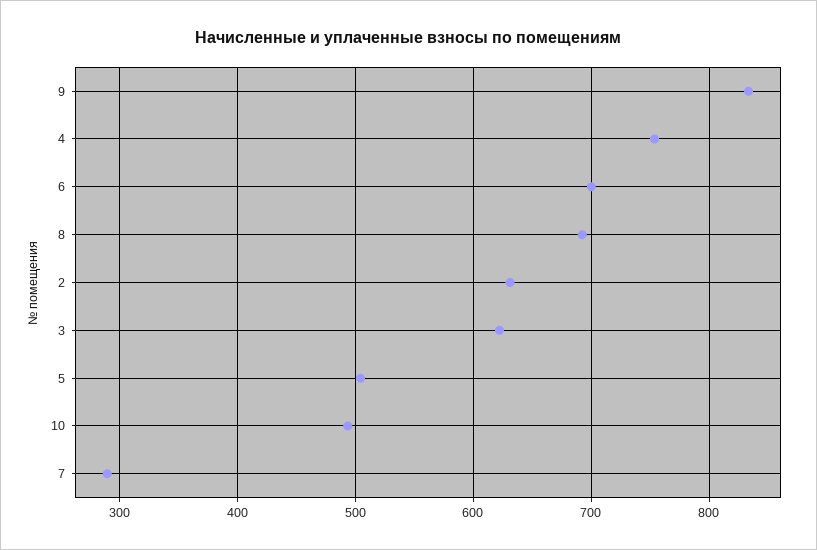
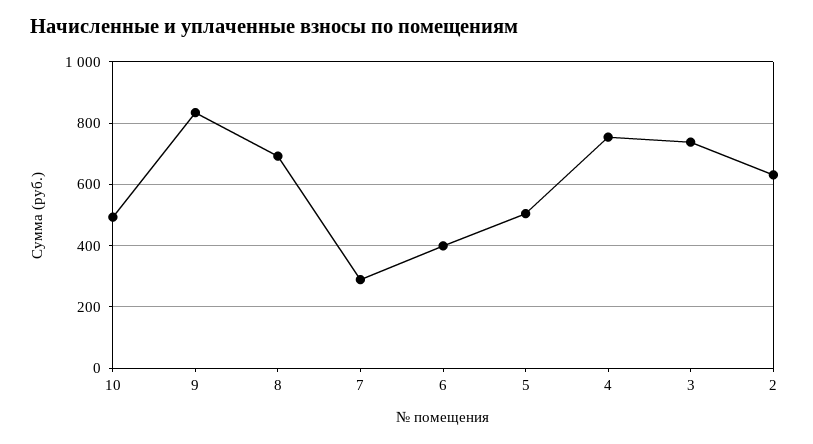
6: 700 -> 400
3: 620 -> 740

